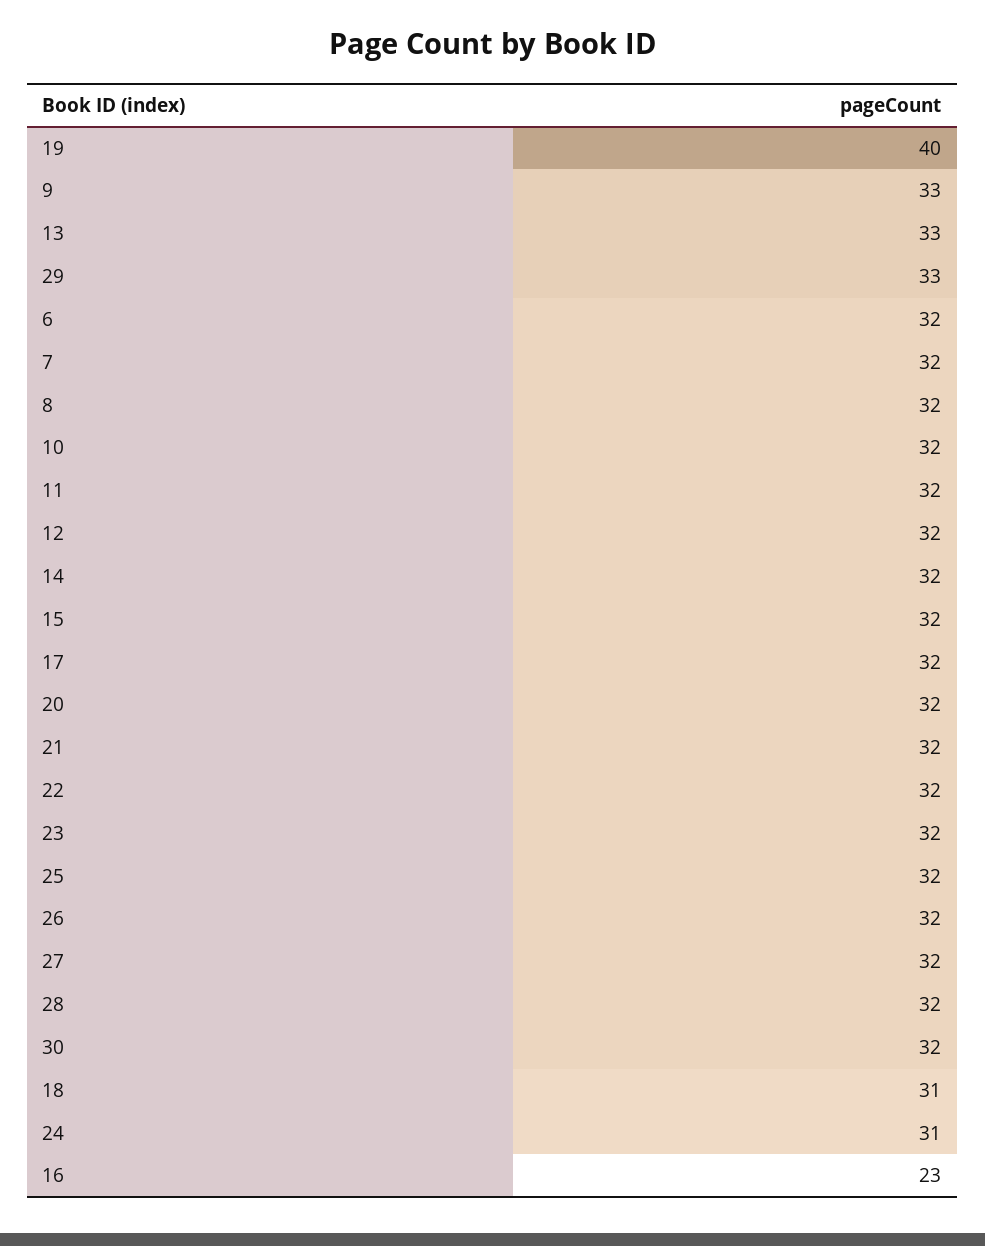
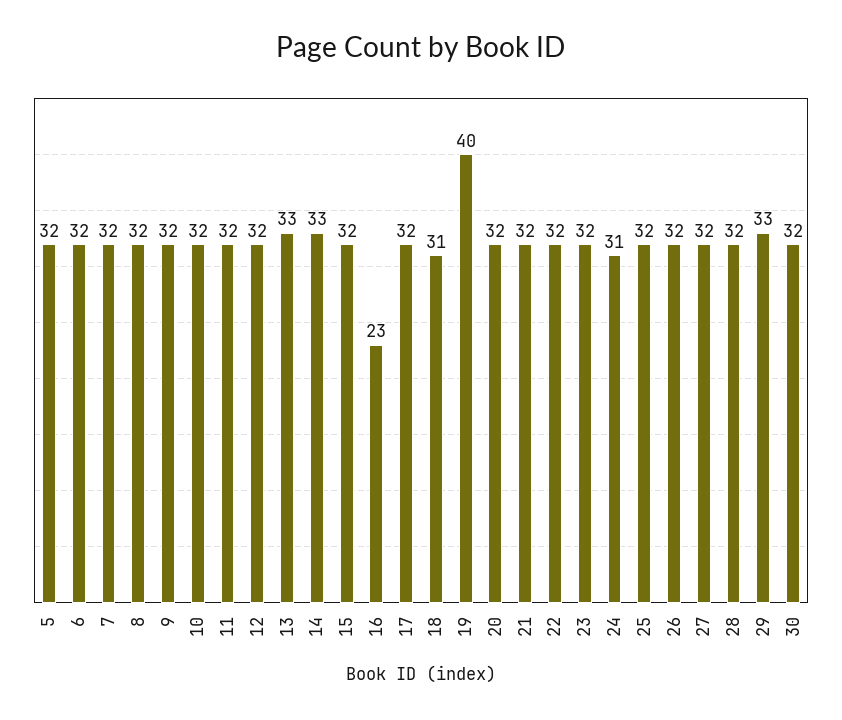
9: 33 -> 32
14: 32 -> 33
5: none -> 32

